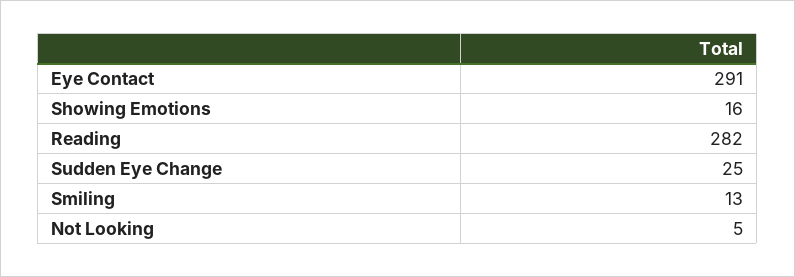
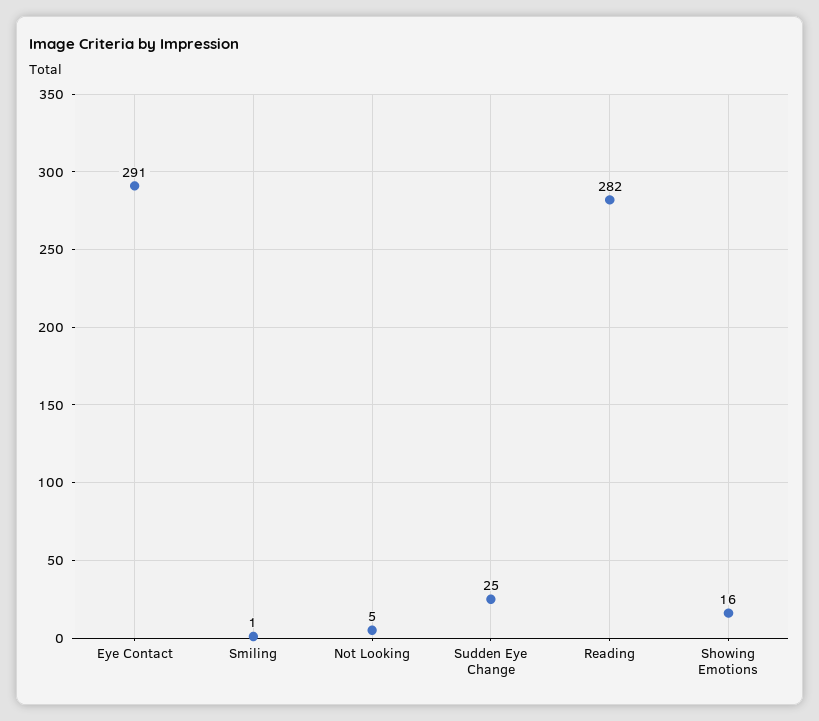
Smiling: 13 -> 1

